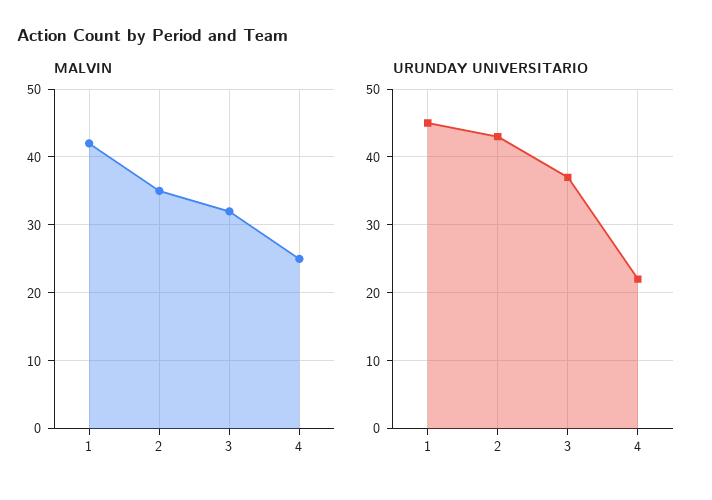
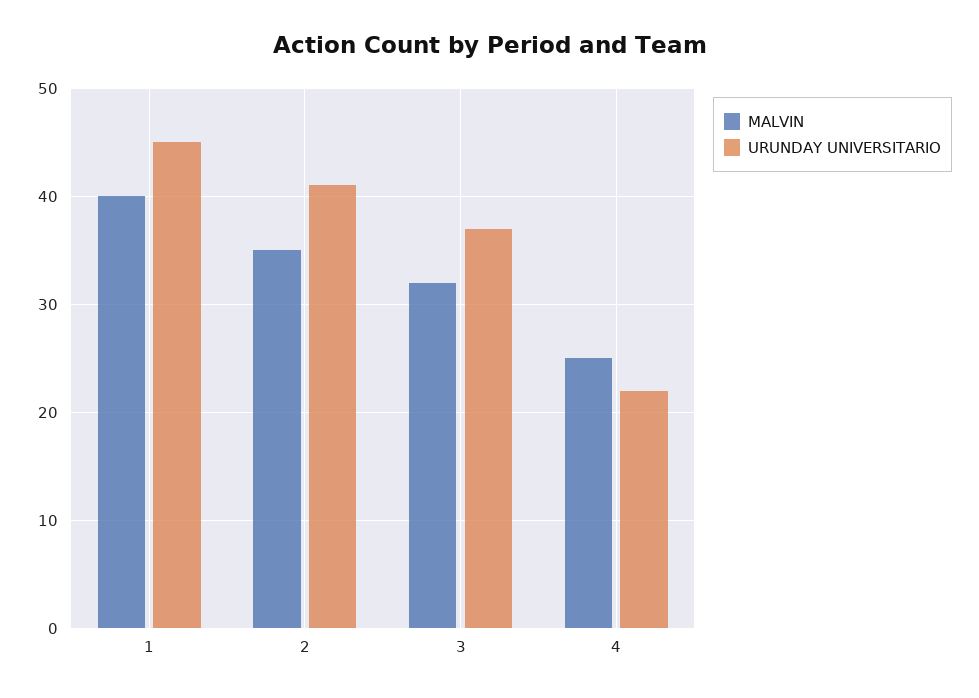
MALVIN, 1: 42 -> 40
URUNDAY UNIVERSITARIO, 2: 43 -> 41

